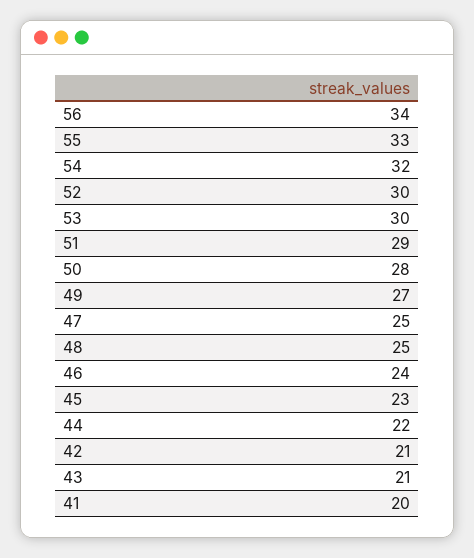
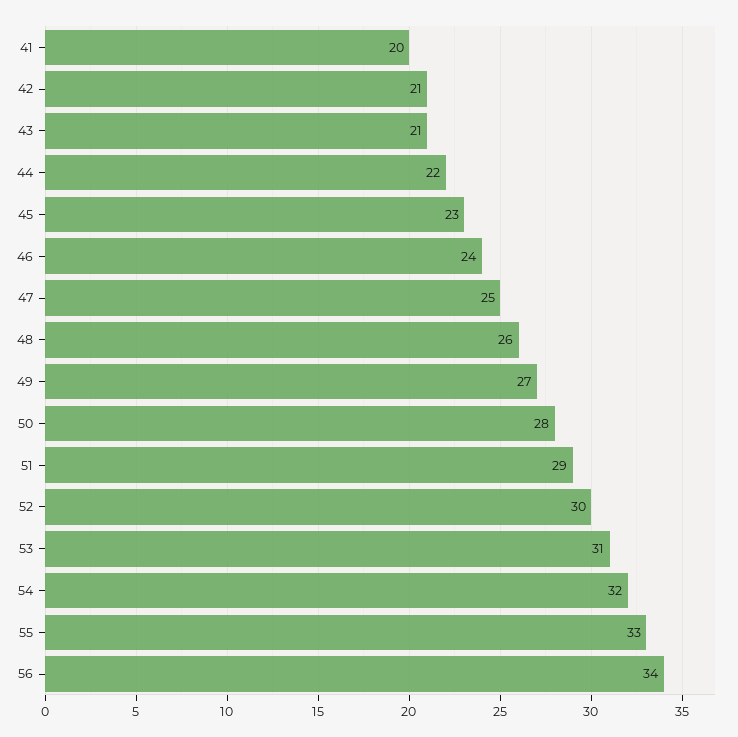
53: 30 -> 31
48: 25 -> 26

